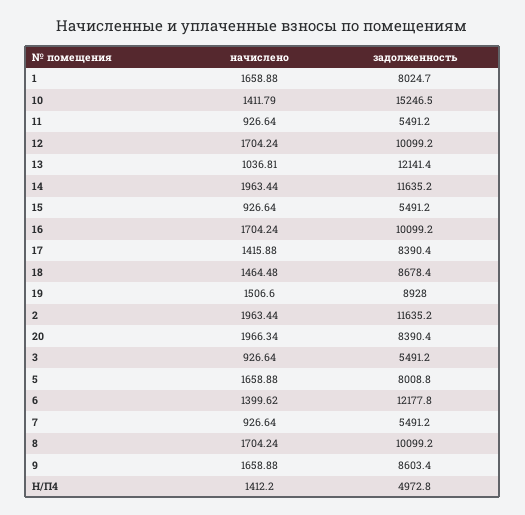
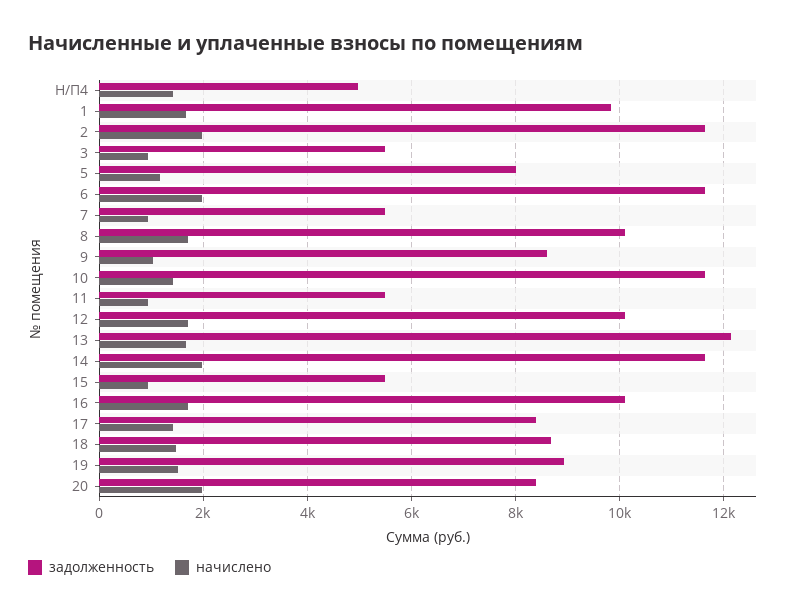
задолженность, 1: 8024.7 -> 9800
задолженность, 10: 15246.5 -> 11600
начислено, 13: 1036.81 -> 1600
начислено, 5: 1658.88 -> 1200
начислено, 6: 1399.62 -> 2000
задолженность, 6: 12177.8 -> 11600
начислено, 9: 1658.88 -> 1000

